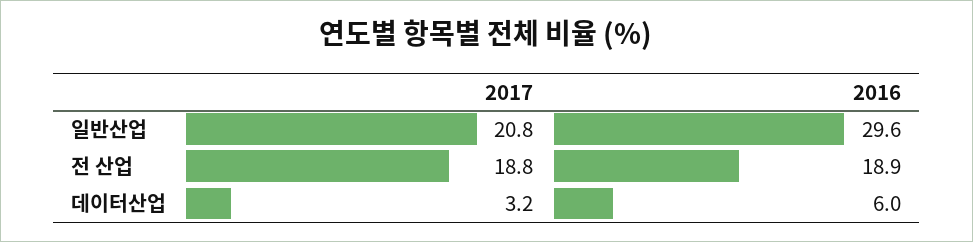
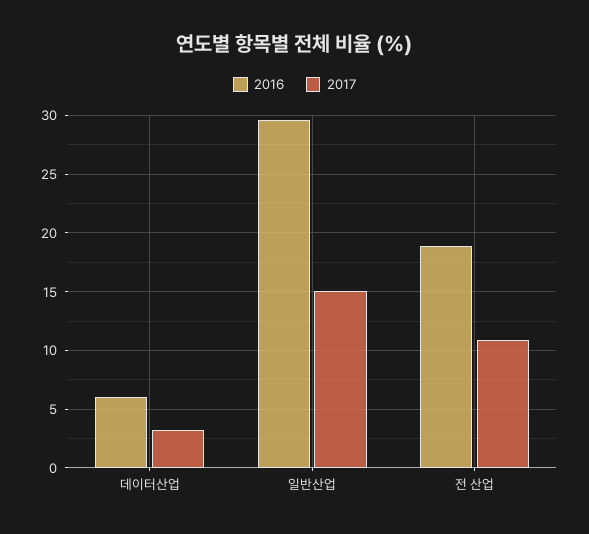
2017, 일반산업: 20.8 -> 15
2017, 전 산업: 18.8 -> 11

